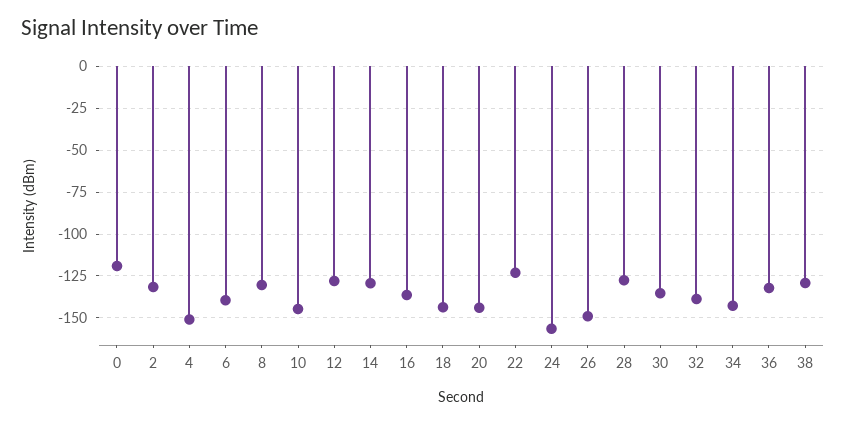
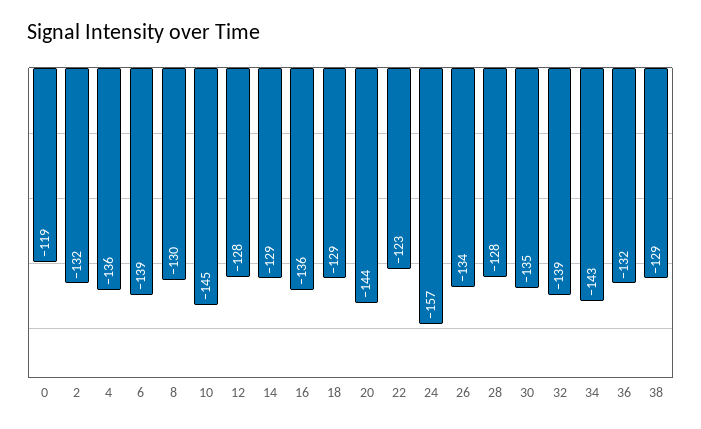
4: -150 -> -136
18: -145 -> -129
26: -150 -> -134

